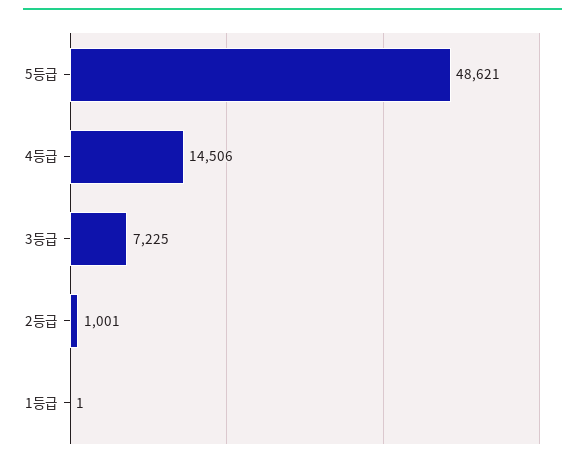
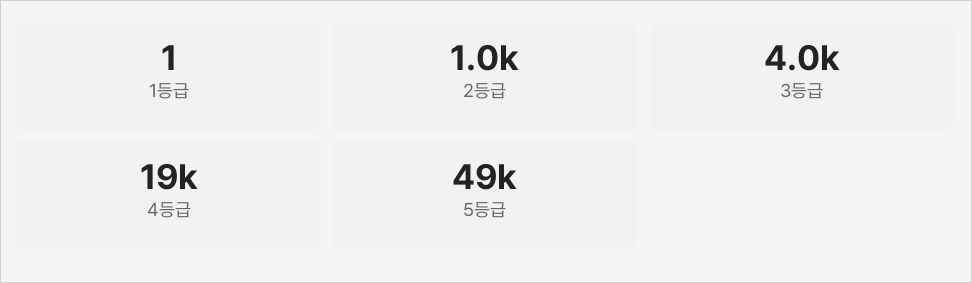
4등급: 14506 -> 19000
3등급: 7225 -> 4000

